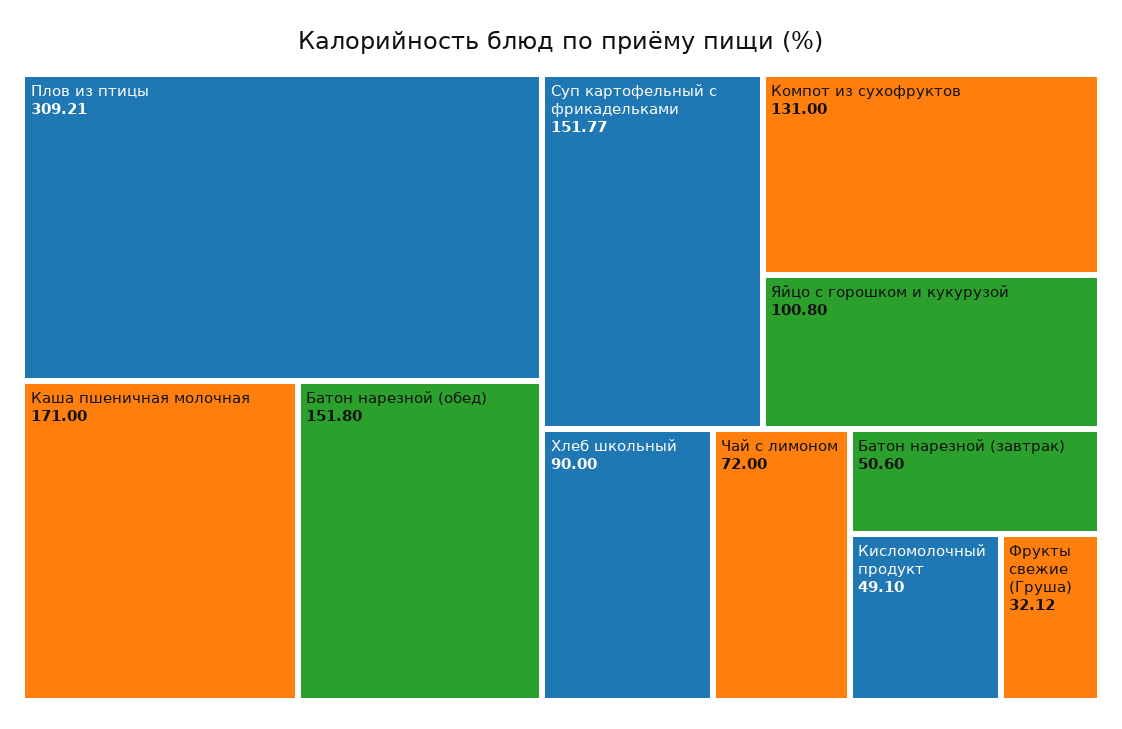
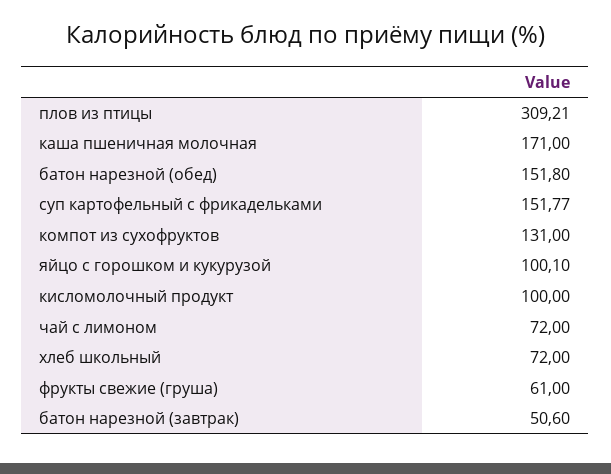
Яйцо с горошком и кукурузой: 100.8 -> 100.1
Хлеб школьный: 90 -> 72
Кисломолочный продукт: 49.1 -> 100
Фрукты свежие (Груша): 32.12 -> 61

